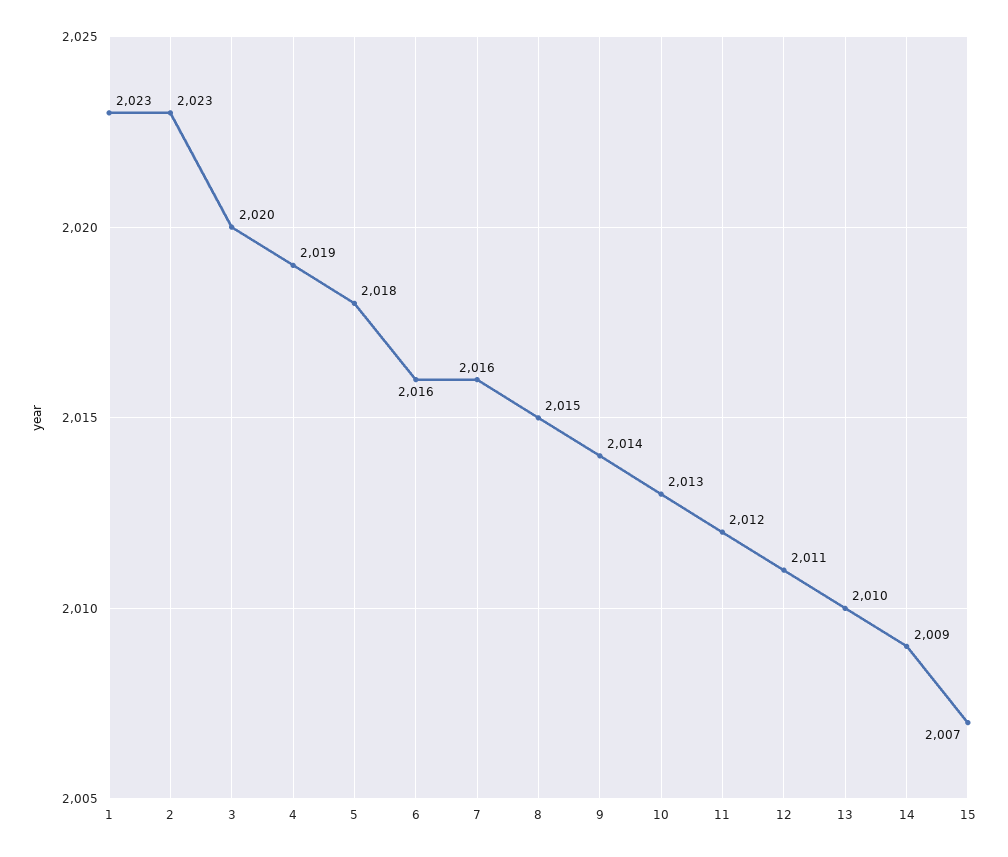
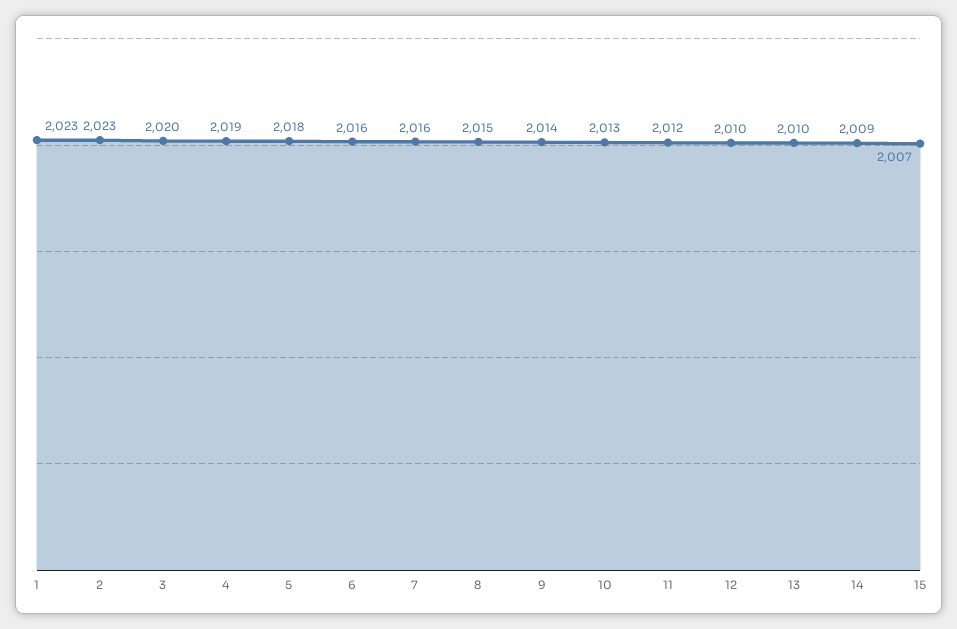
12: 2011 -> 2010

